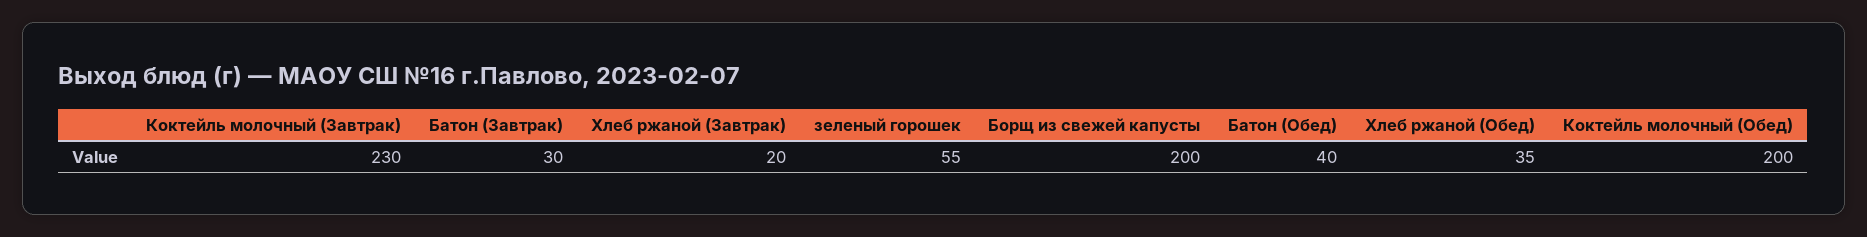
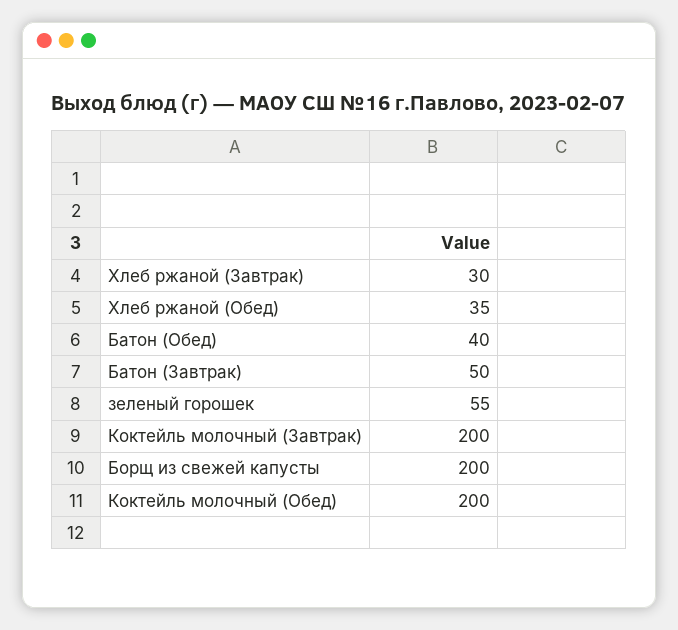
Коктейль молочный (Завтрак): 230 -> 200
Батон (Завтрак): 30 -> 50
Хлеб ржаной (Завтрак): 20 -> 30

